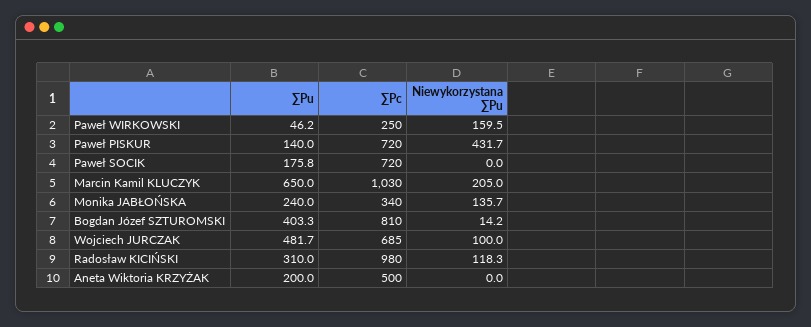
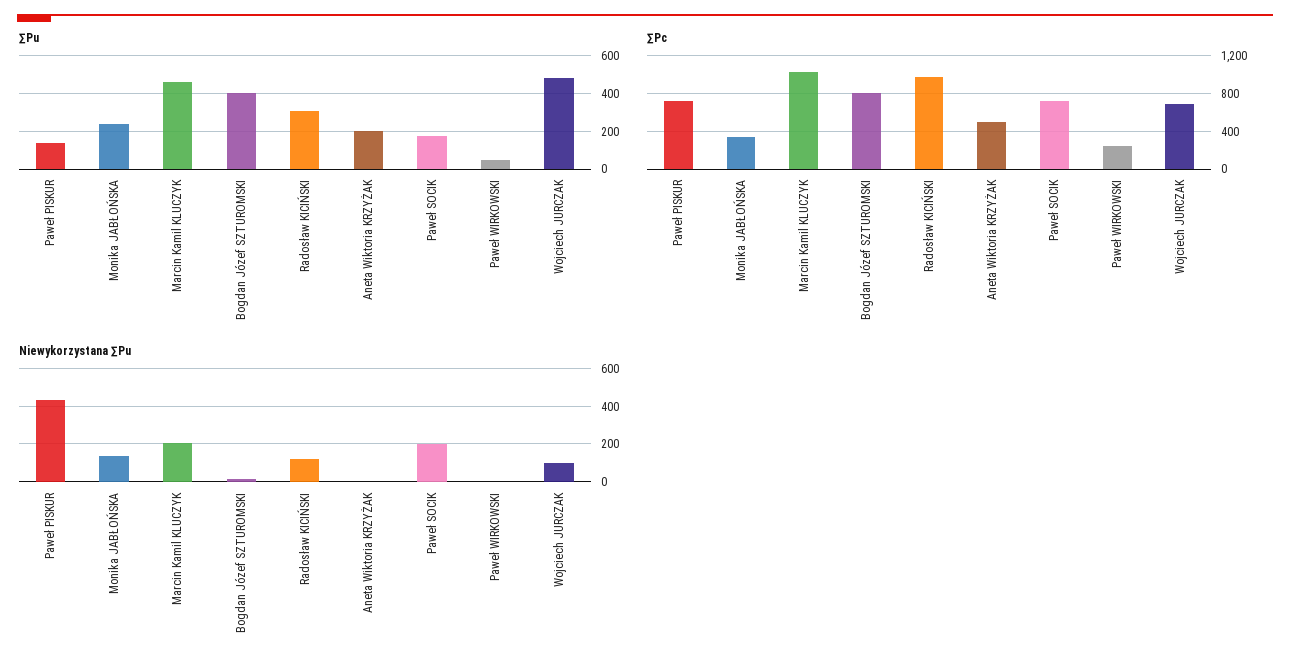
Niewykorzystana ∑Pu, Paweł WIRKOWSKI: 159.5 -> 0
Niewykorzystana ∑Pu, Paweł SOCIK: 0 -> 200
∑Pu, Marcin Kamil KLUCZYK: 650 -> 450

